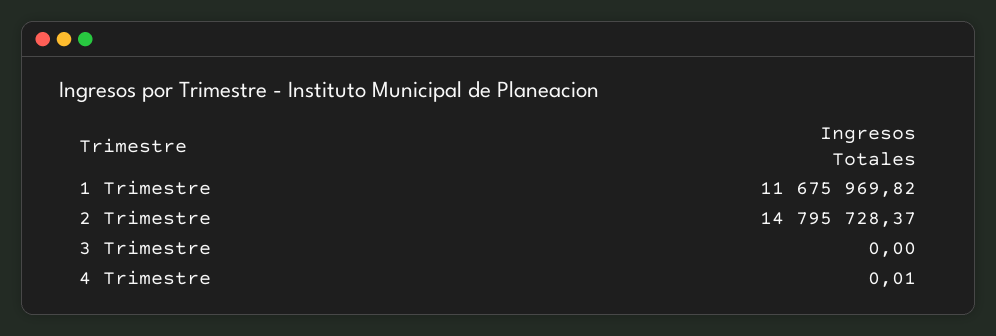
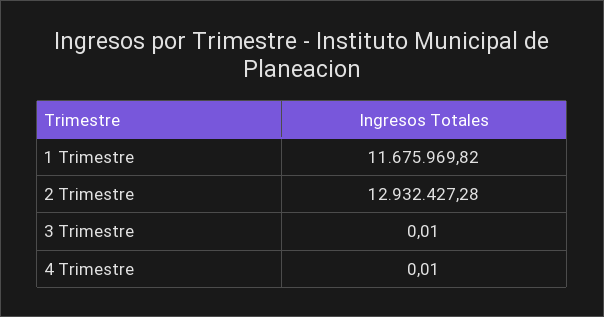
2 Trimestre: 14795728.37 -> 12932427.28
3 Trimestre: 0 -> 0.01

